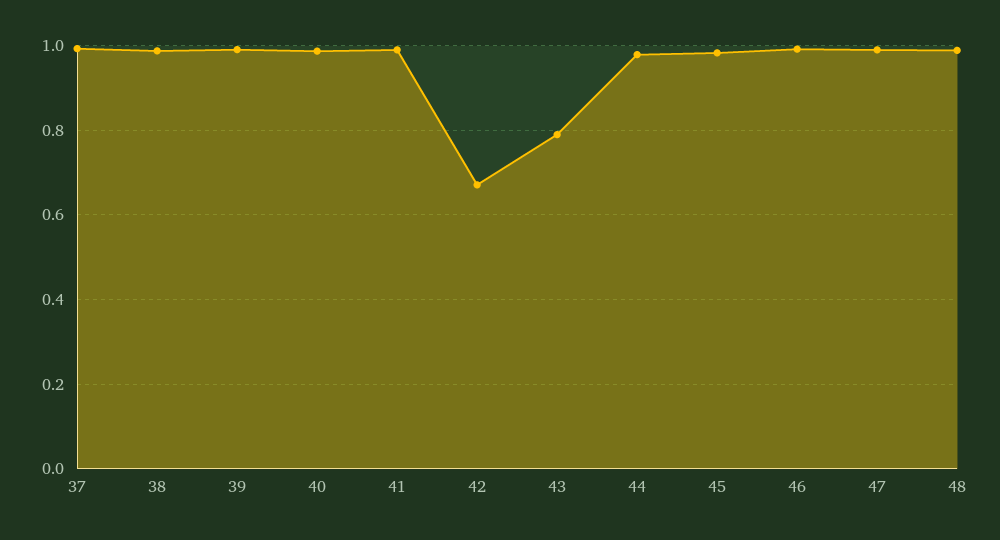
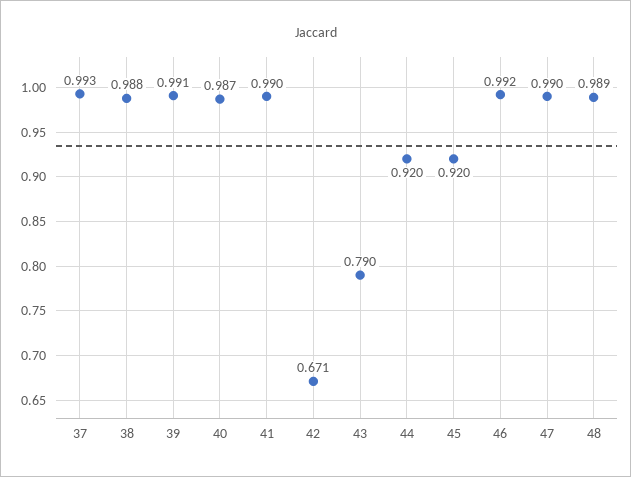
44: 0.98 -> 0.92
45: 0.98 -> 0.92

